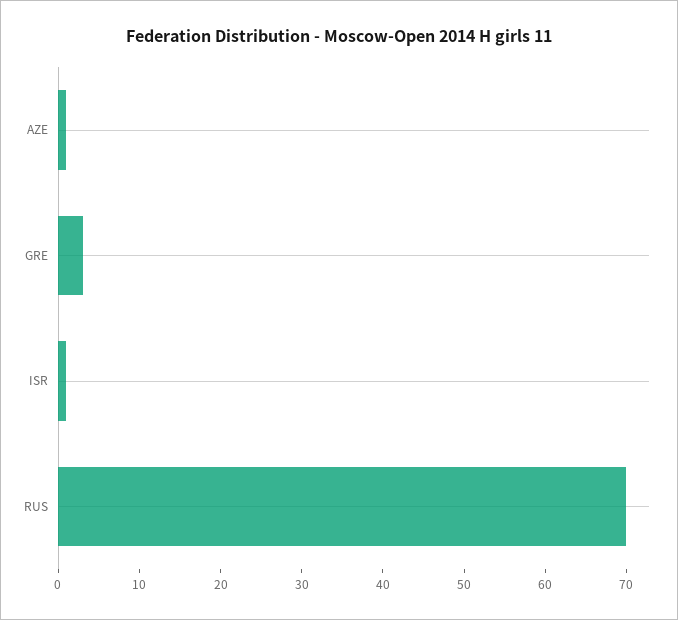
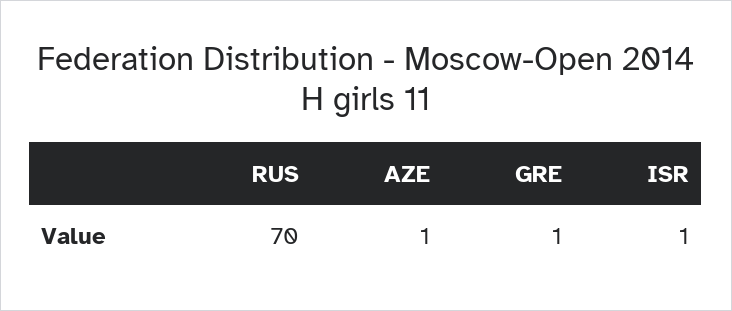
GRE: 3 -> 1

